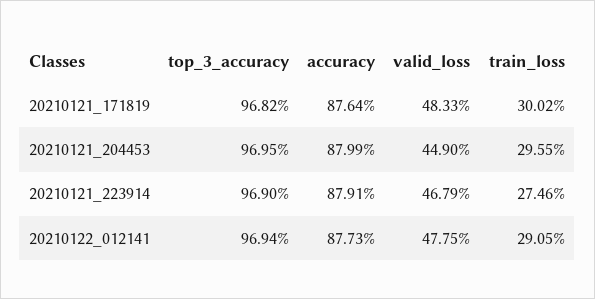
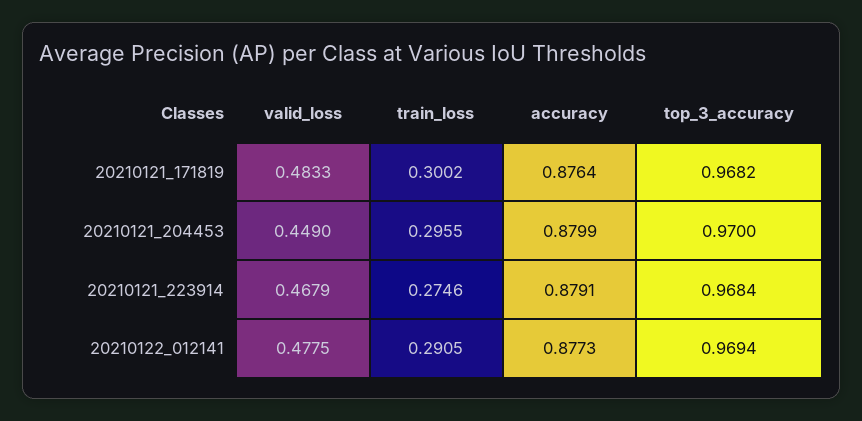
top_3_accuracy, 20210121_204453: 0.9695 -> 0.97
top_3_accuracy, 20210121_223914: 0.969 -> 0.9684

